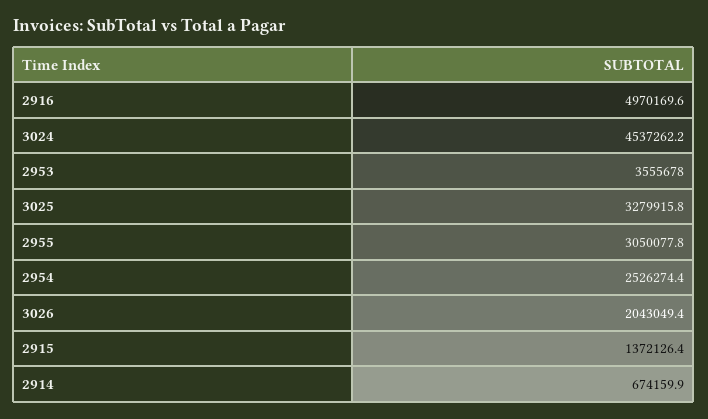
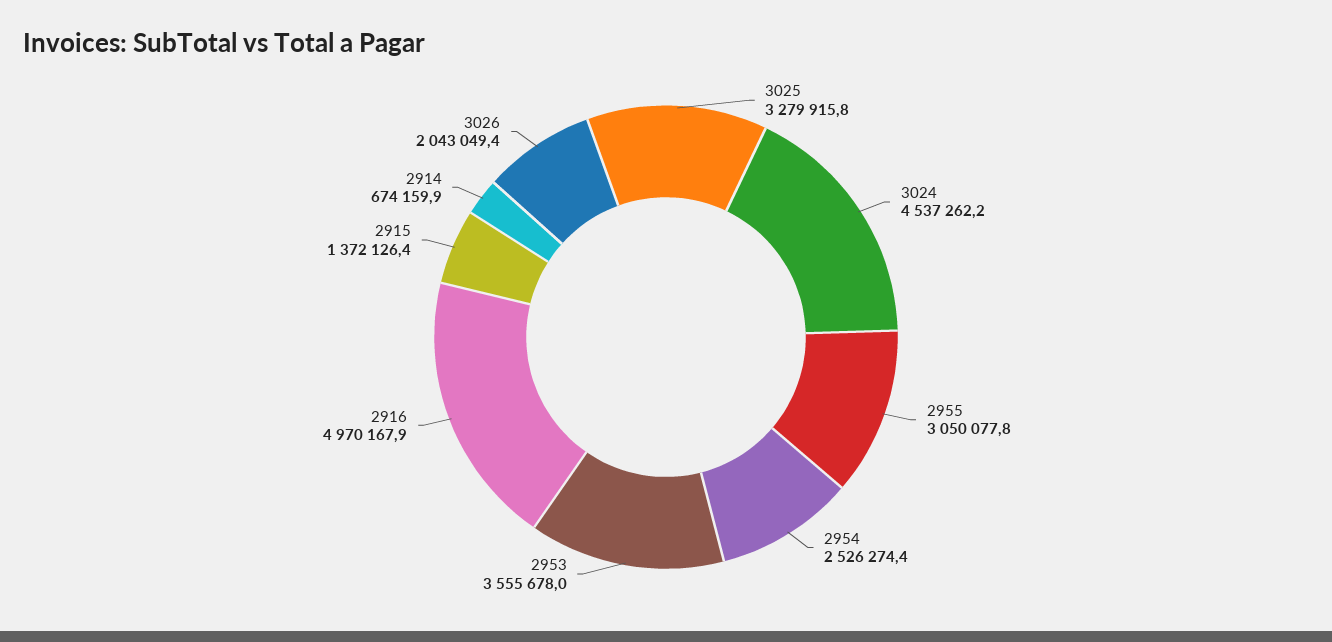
2916: 4970169.6 -> 4970167.9

